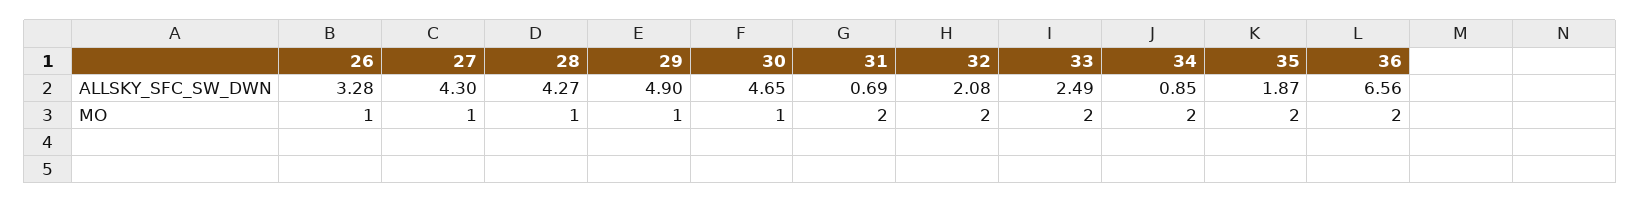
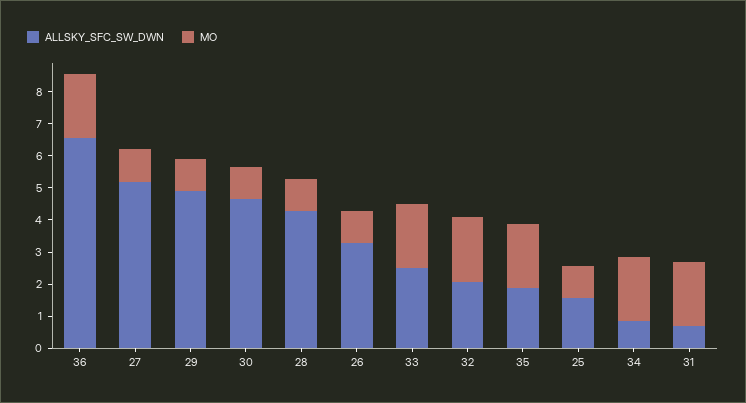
ALLSKY_SFC_SW_DWN, 27: 4.3 -> 5.25
ALLSKY_SFC_SW_DWN, 25: none -> 1.5
MO, 25: none -> 1

